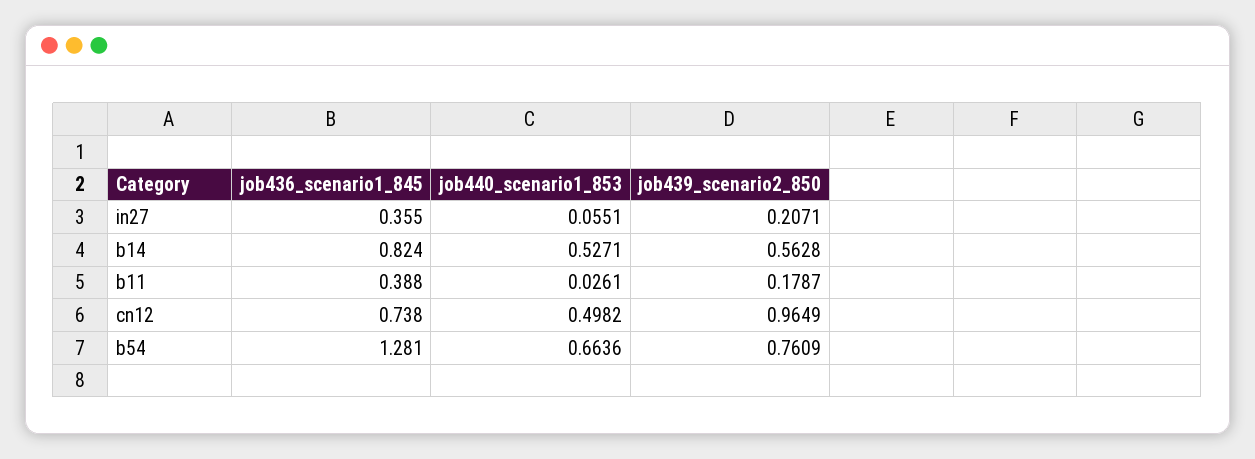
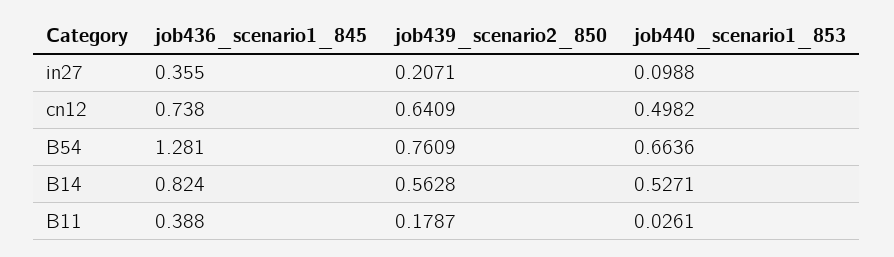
job440_scenario1_853, in27: 0.0551 -> 0.0988
job439_scenario2_850, cn12: 0.9649 -> 0.6409

